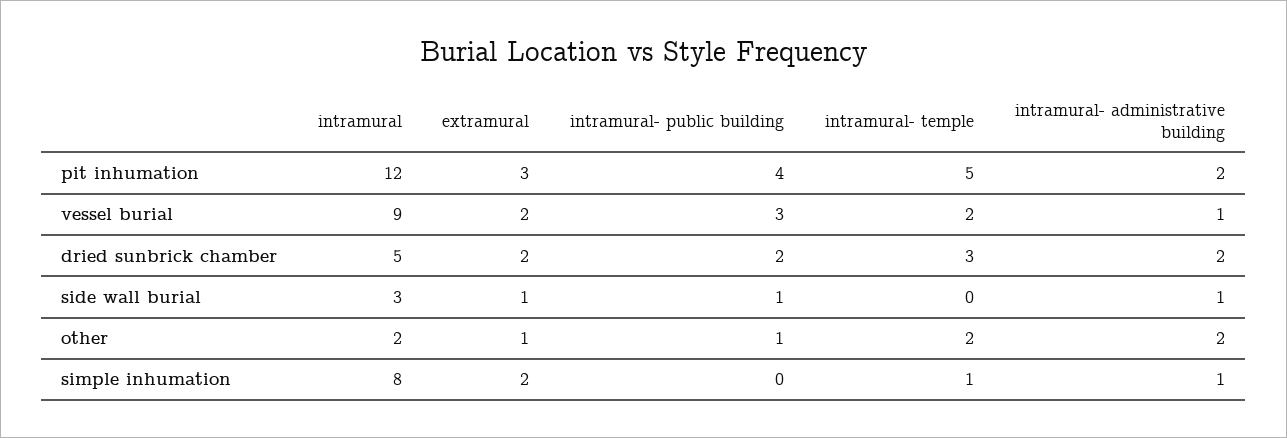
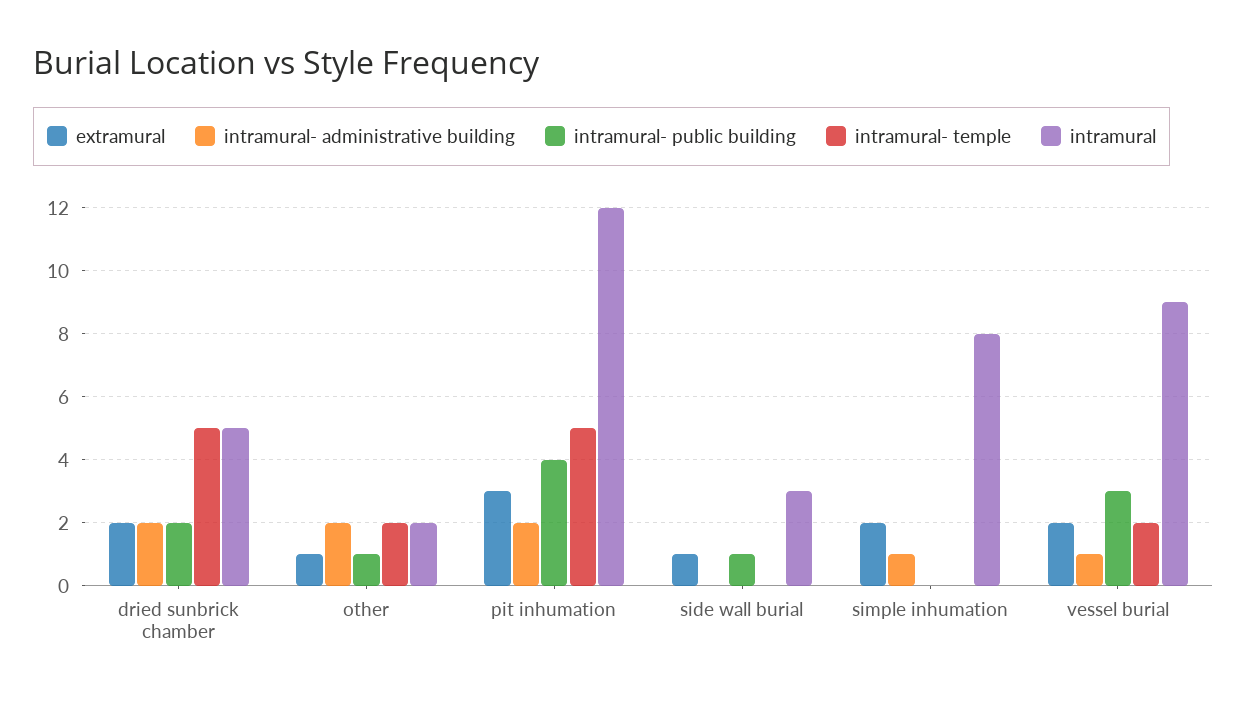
intramural- temple, dried sunbrick chamber: 3 -> 5
intramural- administrative building, side wall burial: 1 -> 0
intramural- temple, simple inhumation: 1 -> 0

